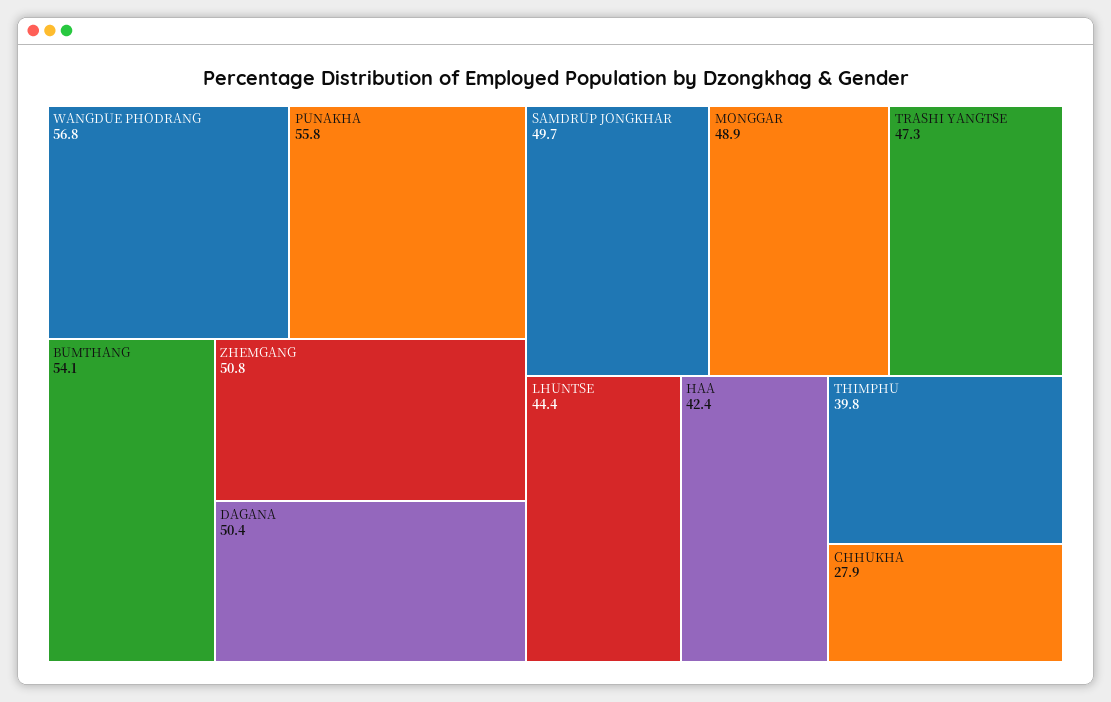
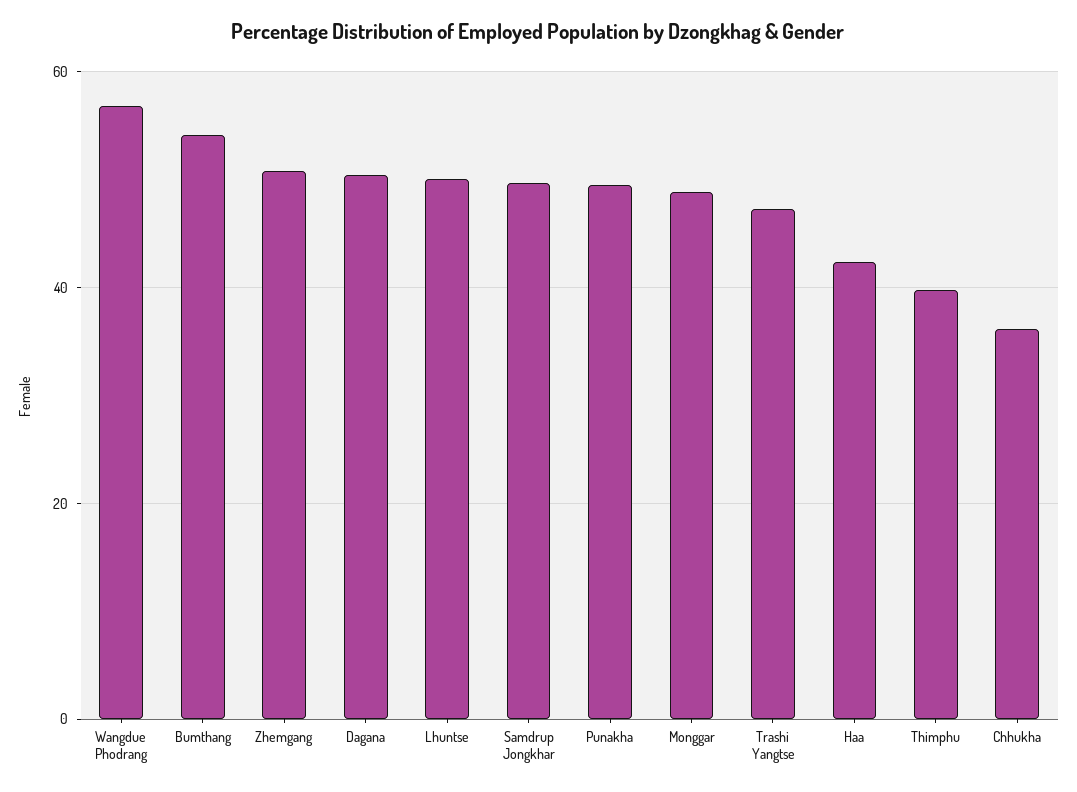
PUNAKHA: 55.8 -> 50
LHUNTSE: 44.4 -> 50
CHHUKHA: 27.9 -> 36

